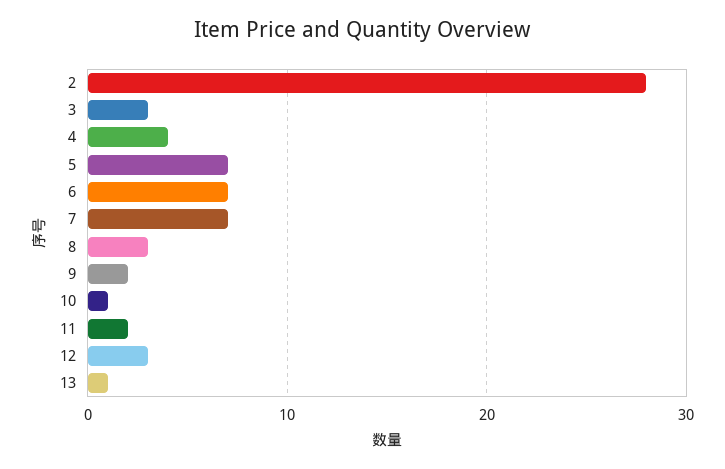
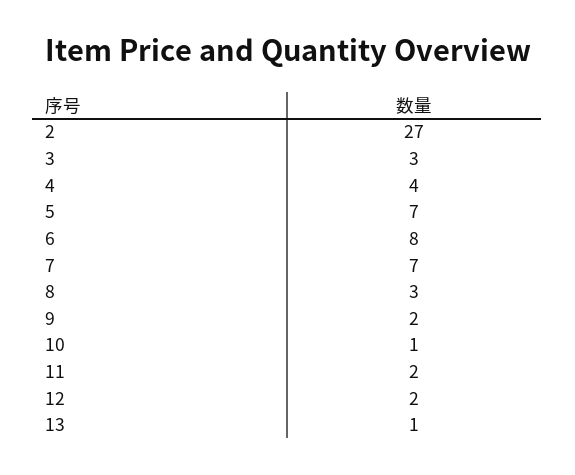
2: 28 -> 27
6: 7 -> 8
12: 3 -> 2

